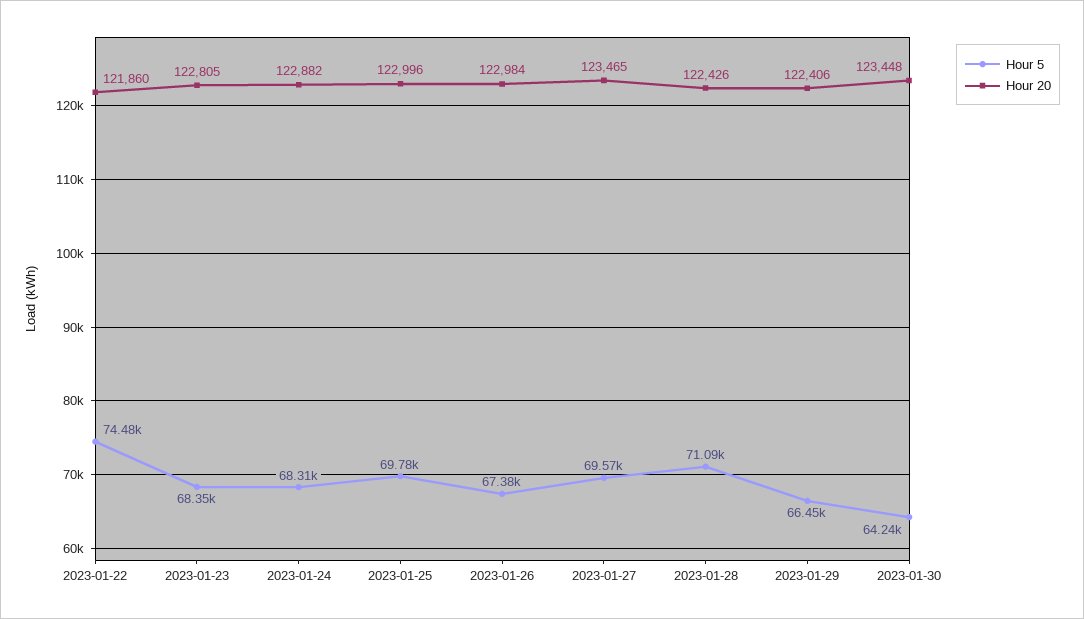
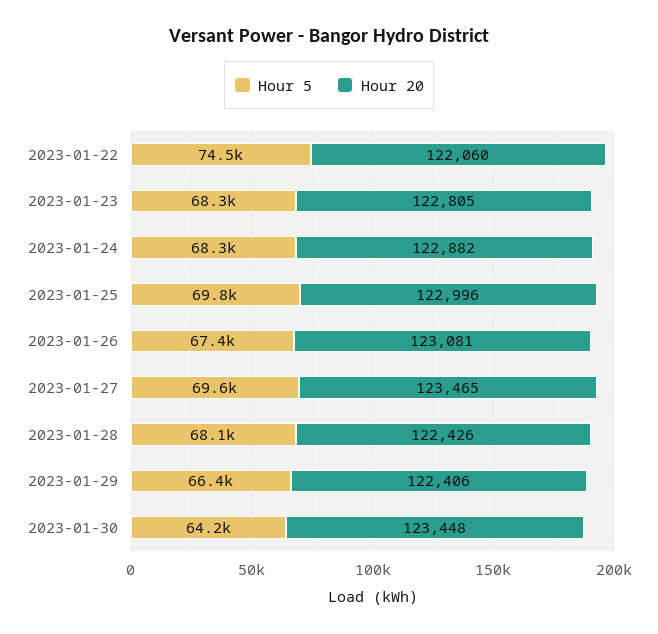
Hour 20, 2023-01-22: 121860 -> 122060
Hour 20, 2023-01-26: 122984 -> 123081
Hour 5, 2023-01-28: 71090 -> 68100

